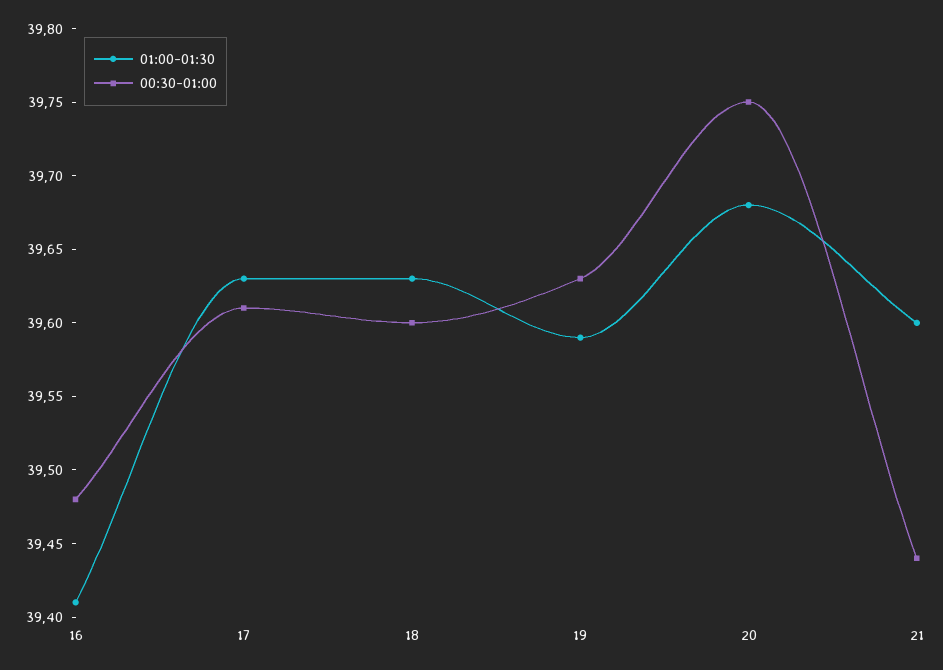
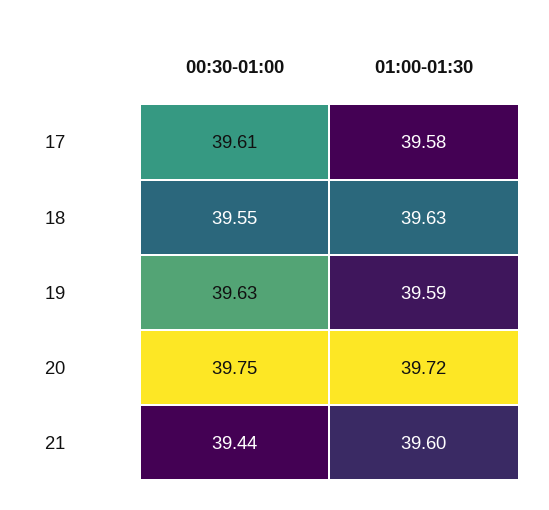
01:00-01:30, 16: 39.41 -> none
00:30-01:00, 16: 39.48 -> none
01:00-01:30, 17: 39.63 -> 39.58
00:30-01:00, 18: 39.6 -> 39.55
01:00-01:30, 20: 39.68 -> 39.72

